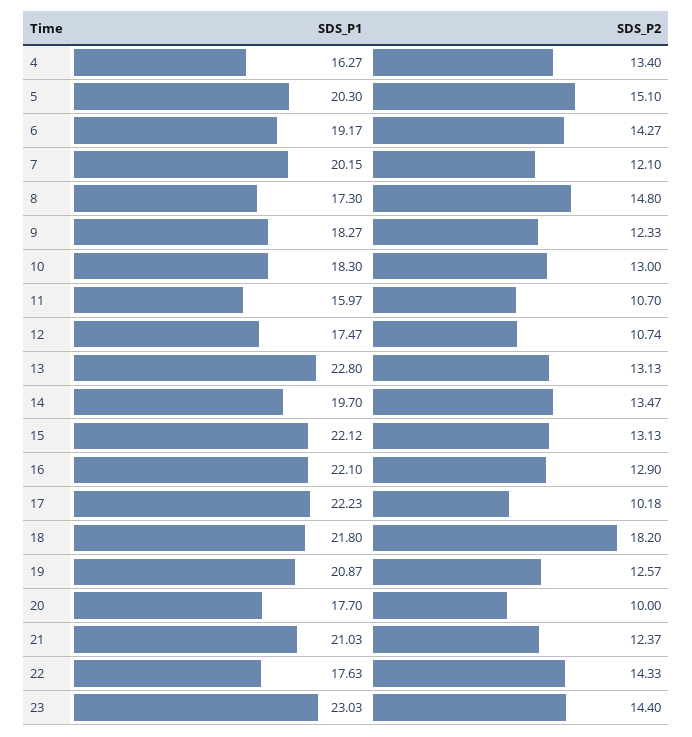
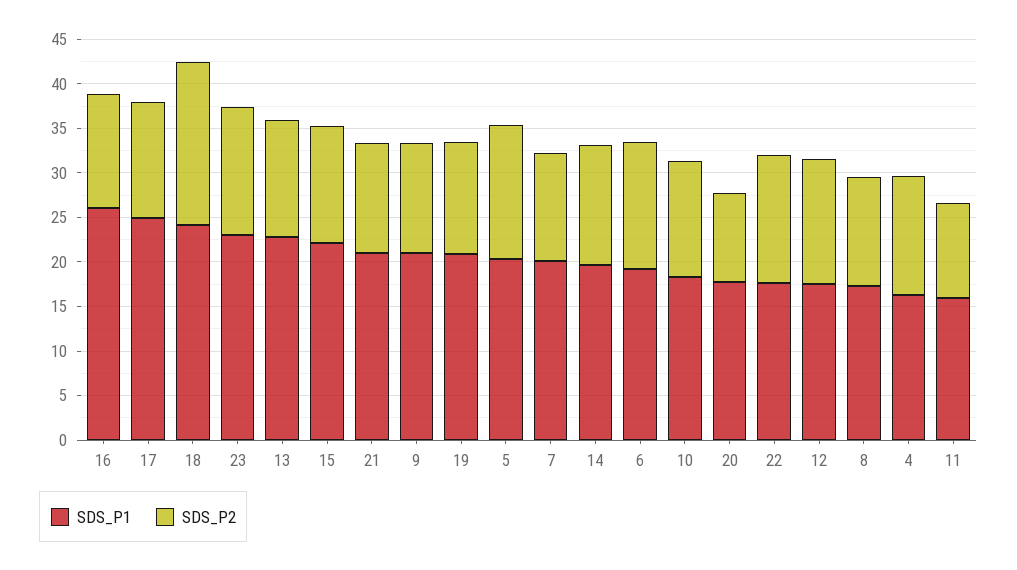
SDS_P2, 8: 14.8 -> 12
SDS_P1, 9: 18.27 -> 21
SDS_P2, 12: 10.74 -> 14
SDS_P1, 16: 22.1 -> 26
SDS_P1, 17: 22.23 -> 25
SDS_P2, 17: 10.18 -> 13
SDS_P1, 18: 21.8 -> 24

